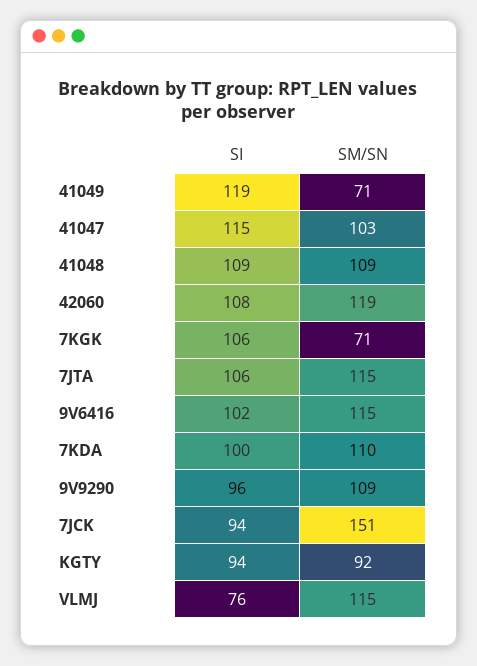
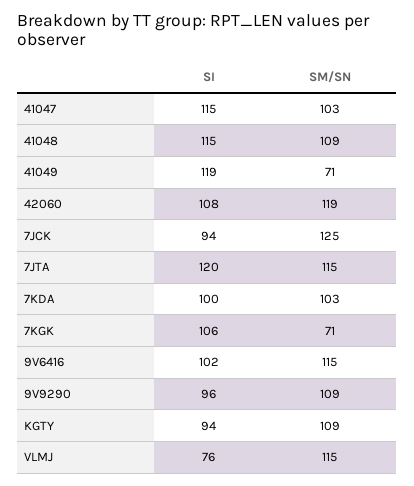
SI, 41048: 109 -> 115
SI, 7JTA: 106 -> 120
SM/SN, 7KDA: 110 -> 103
SM/SN, 7JCK: 151 -> 125
SM/SN, KGTY: 92 -> 109

